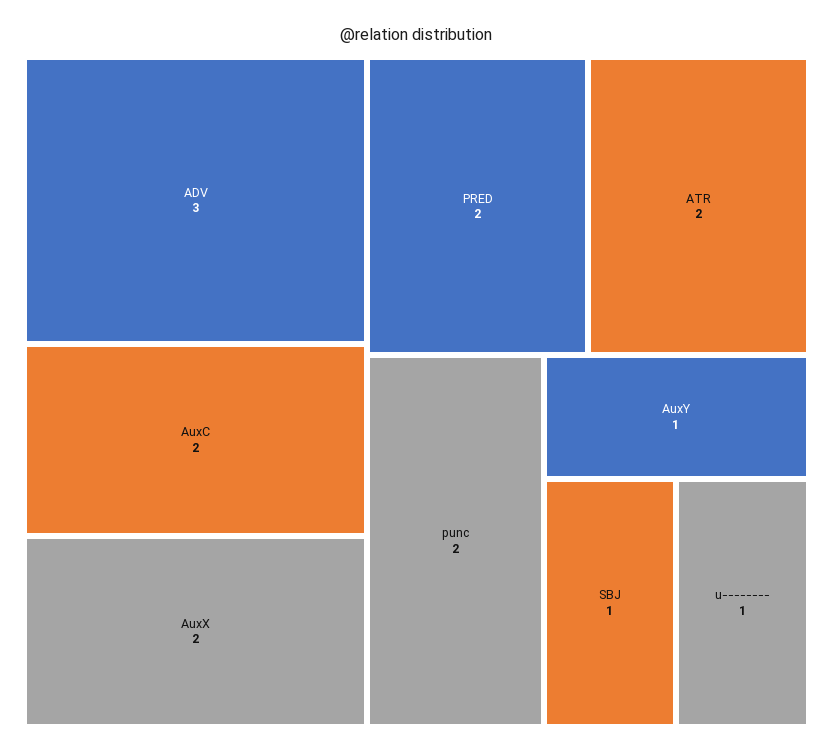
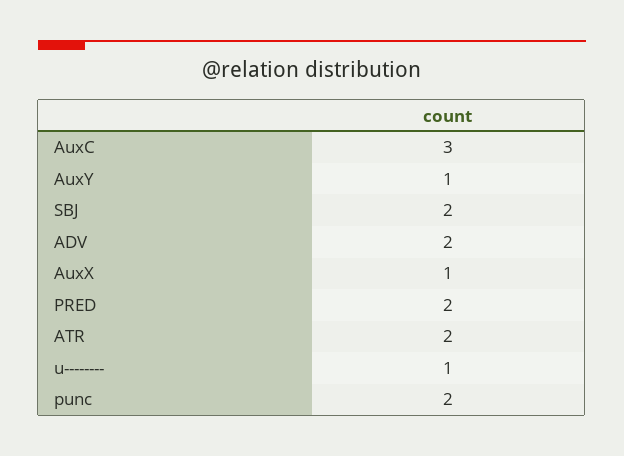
ADV: 3 -> 2
AuxC: 2 -> 3
AuxX: 2 -> 1
SBJ: 1 -> 2

